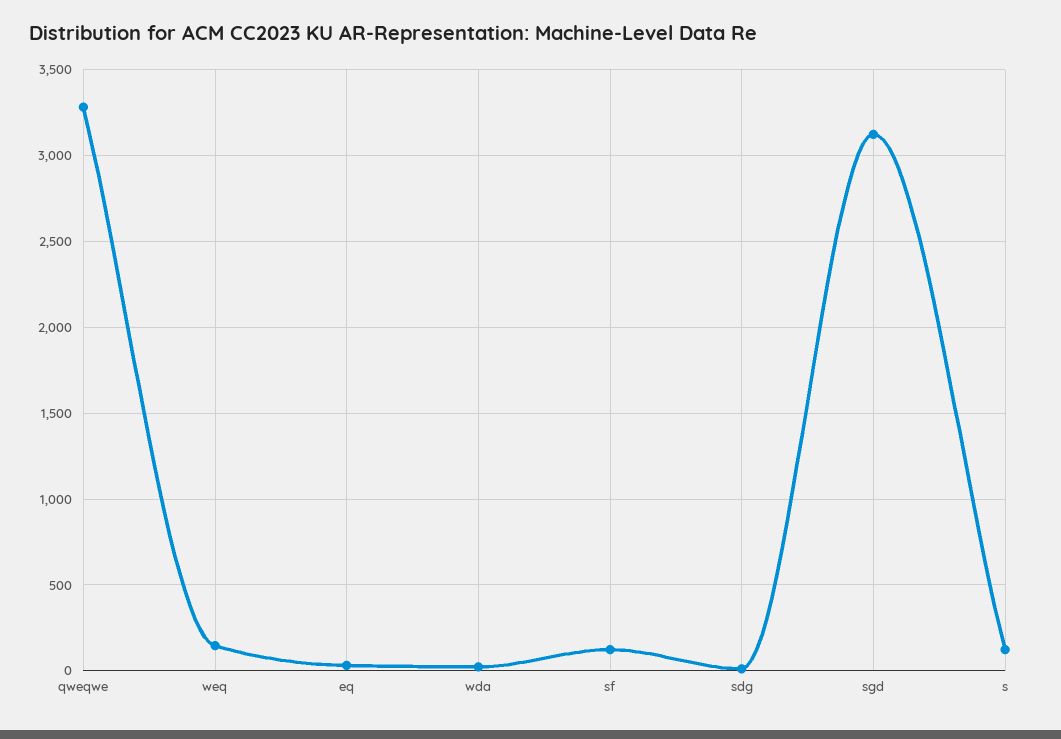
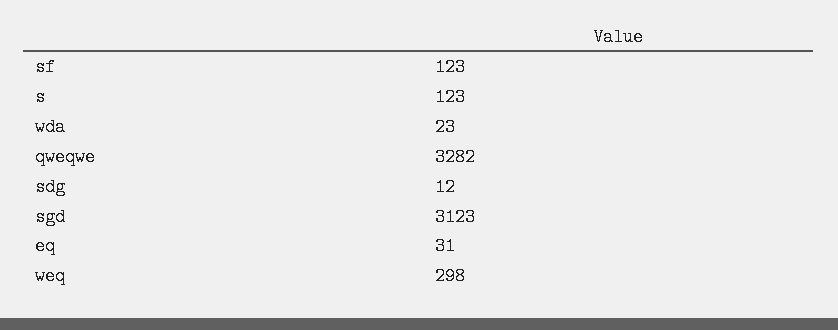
weq: 150 -> 298

